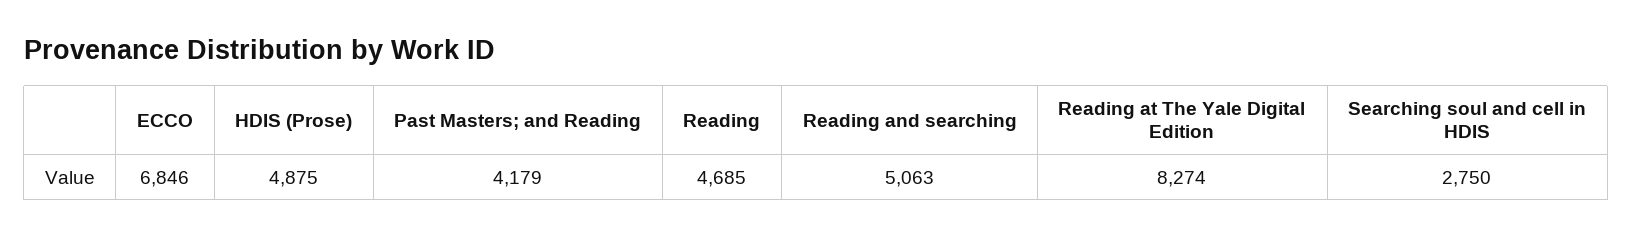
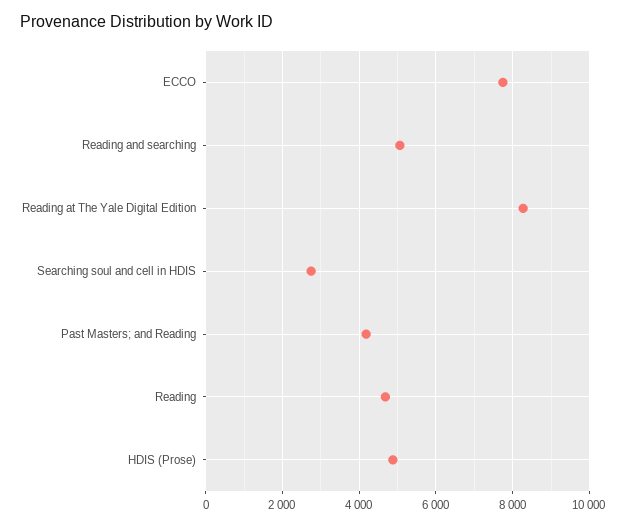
ECCO: 6846 -> 7800

